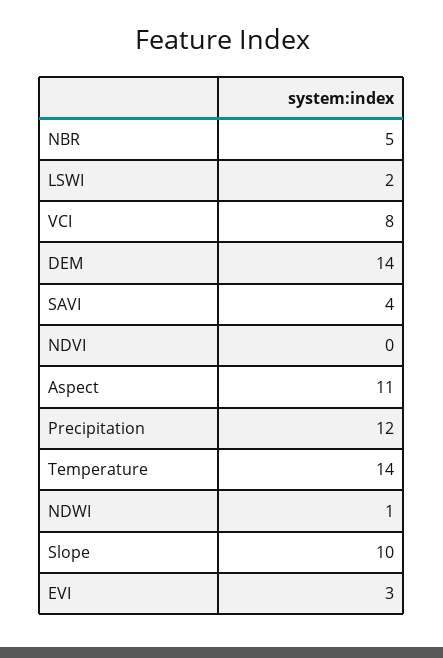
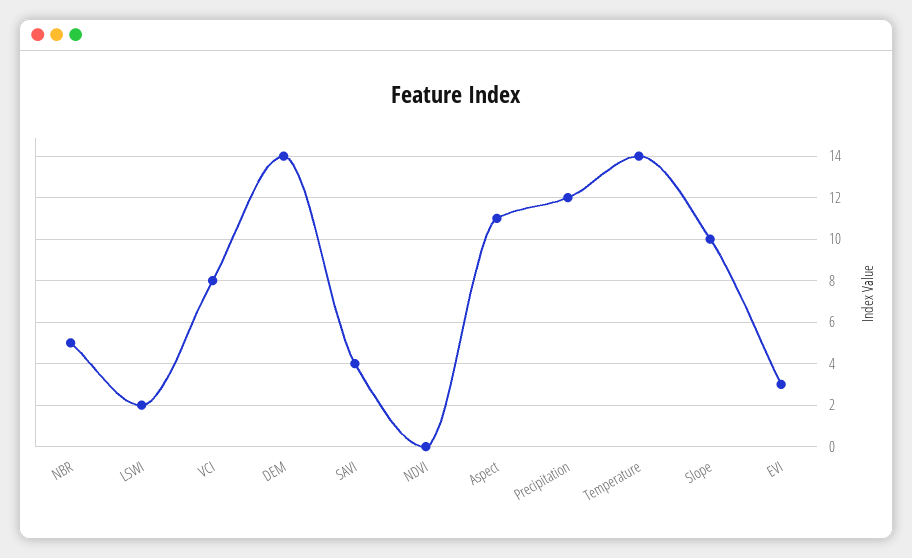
NDWI: 1 -> none

